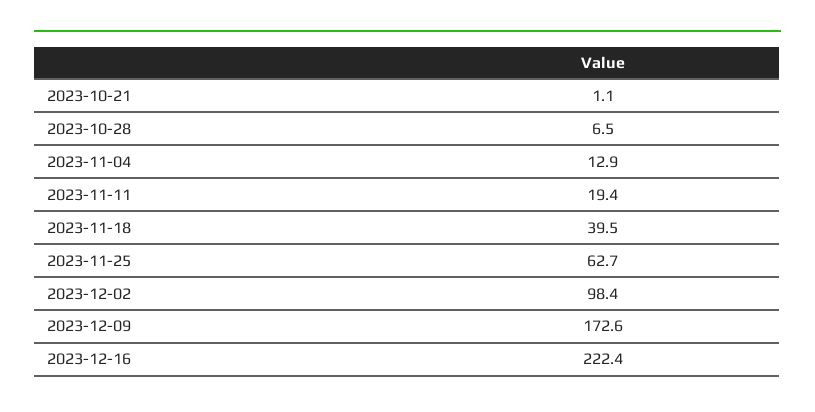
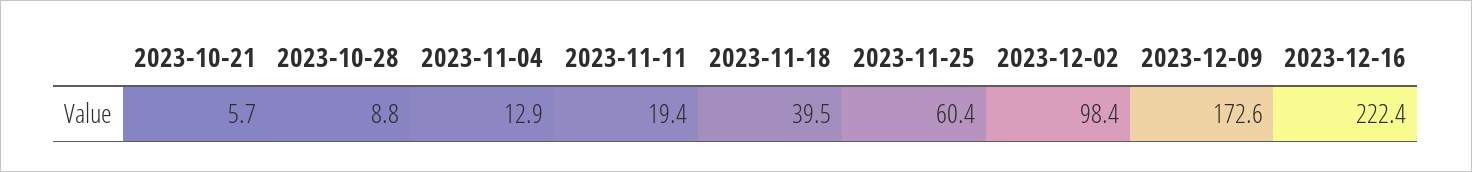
2023-10-21: 1.1 -> 5.7
2023-10-28: 6.5 -> 8.8
2023-11-25: 62.7 -> 60.4

